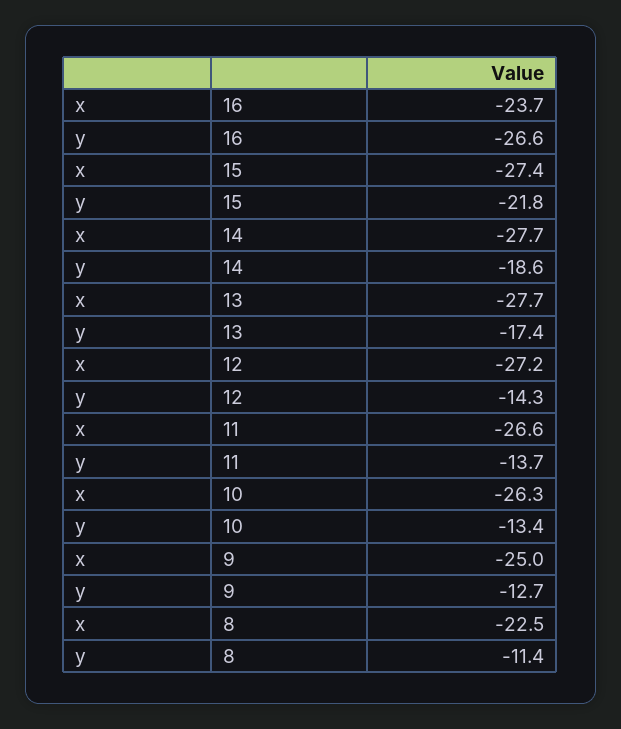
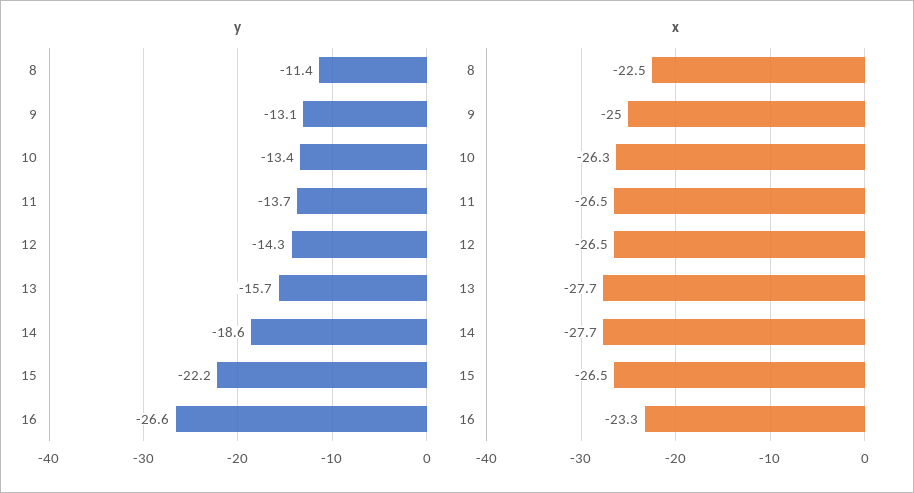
x, 16: -23.7 -> -23.3
x, 15: -27.4 -> -26.5
y, 15: -21.8 -> -22.2
y, 13: -17.4 -> -15.7
x, 12: -27.2 -> -26.5
x, 11: -26.6 -> -26.5
y, 9: -12.7 -> -13.1

